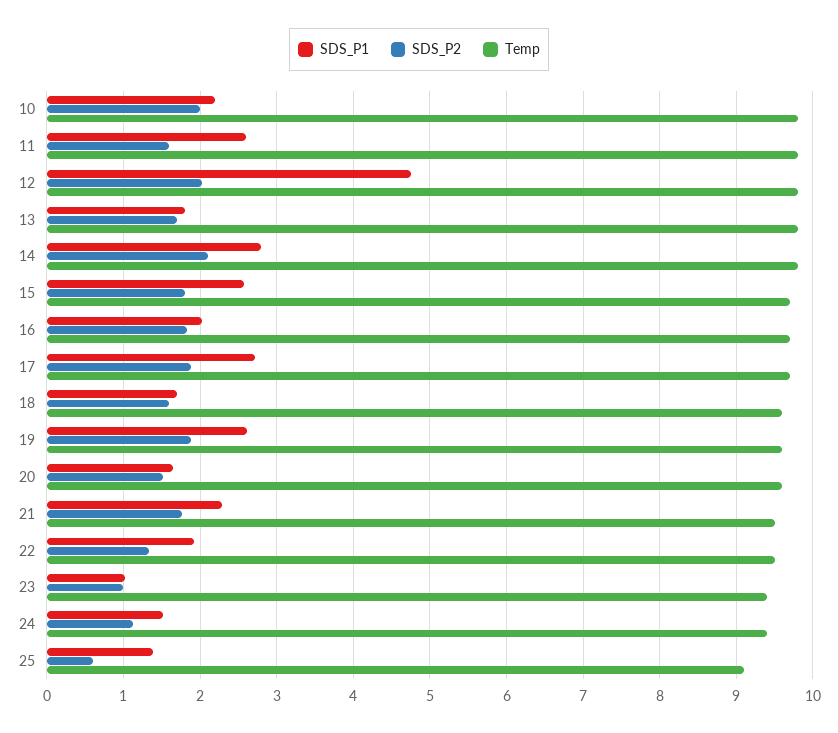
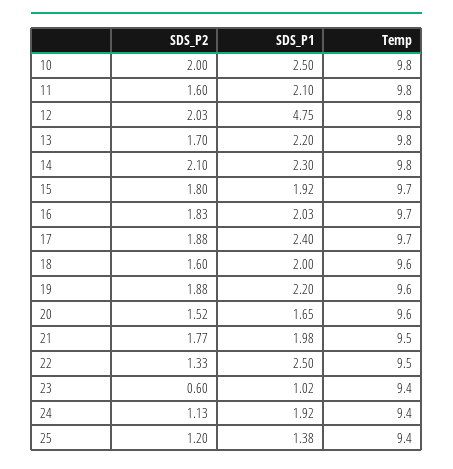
SDS_P1, 10: 2.2 -> 2.5
SDS_P1, 11: 2.6 -> 2.1
SDS_P1, 13: 1.8 -> 2.2
SDS_P1, 14: 2.8 -> 2.3
SDS_P1, 15: 2.6 -> 1.92
SDS_P1, 17: 2.7 -> 2.4
SDS_P1, 18: 1.7 -> 2
SDS_P1, 19: 2.6 -> 2.2
SDS_P1, 21: 2.3 -> 1.98
SDS_P1, 22: 1.9 -> 2.5
SDS_P2, 23: 1 -> 0.6
SDS_P1, 24: 1.5 -> 1.92
SDS_P2, 25: 0.6 -> 1.2
Temp, 25: 9.1 -> 9.4

